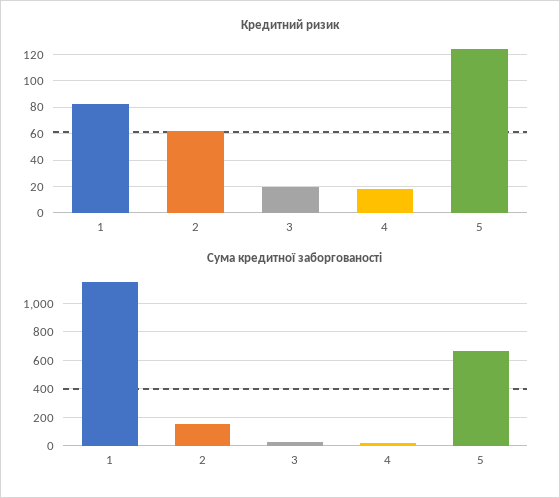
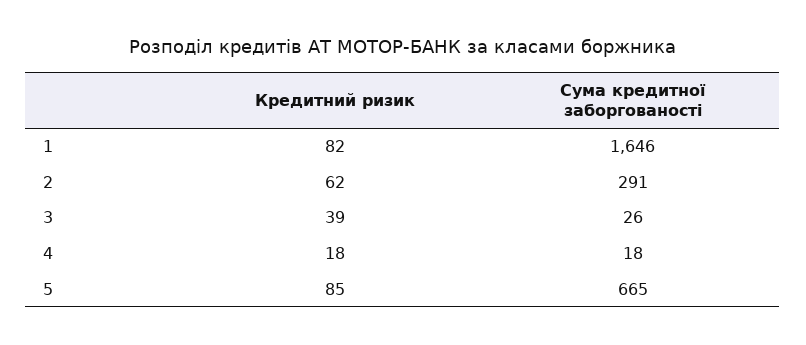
Кредитний ризик, 3: 20 -> 39
Кредитний ризик, 5: 125 -> 85
Сума кредитної заборгованості, 1: 1150 -> 1646
Сума кредитної заборгованості, 2: 150 -> 291

